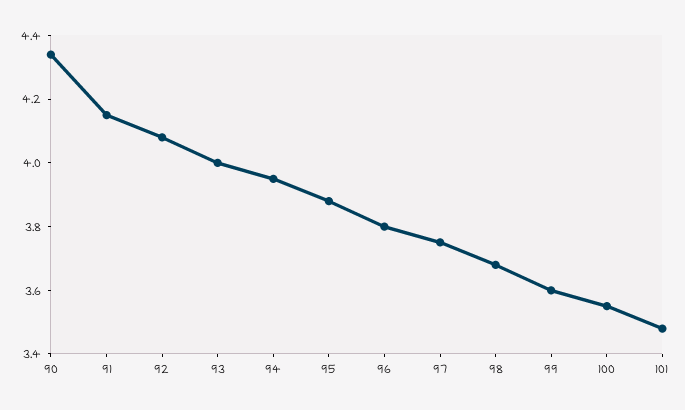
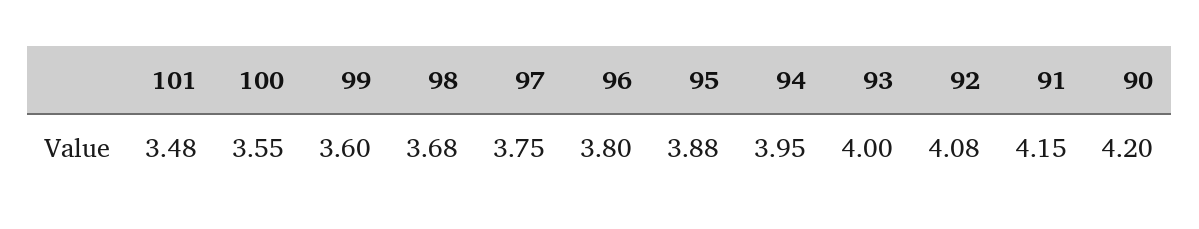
90: 4.35 -> 4.2

